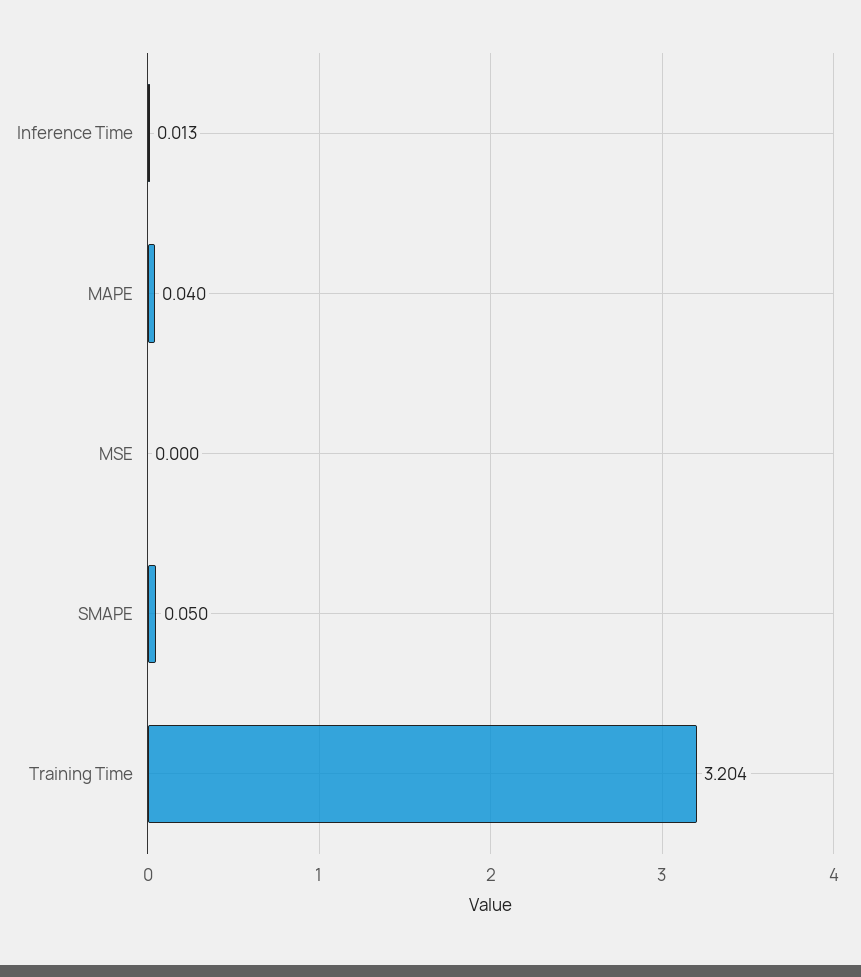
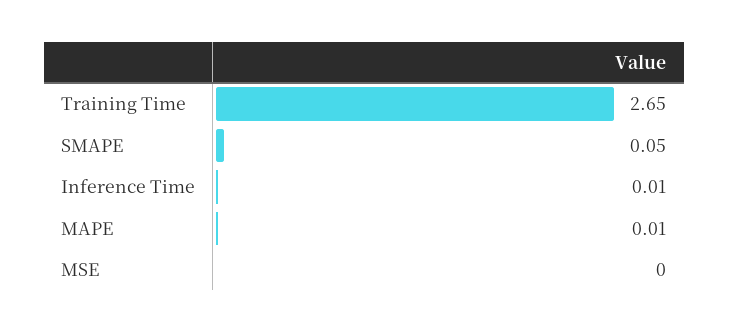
MAPE: 0.04 -> 0.01
Training Time: 3.204 -> 2.65

